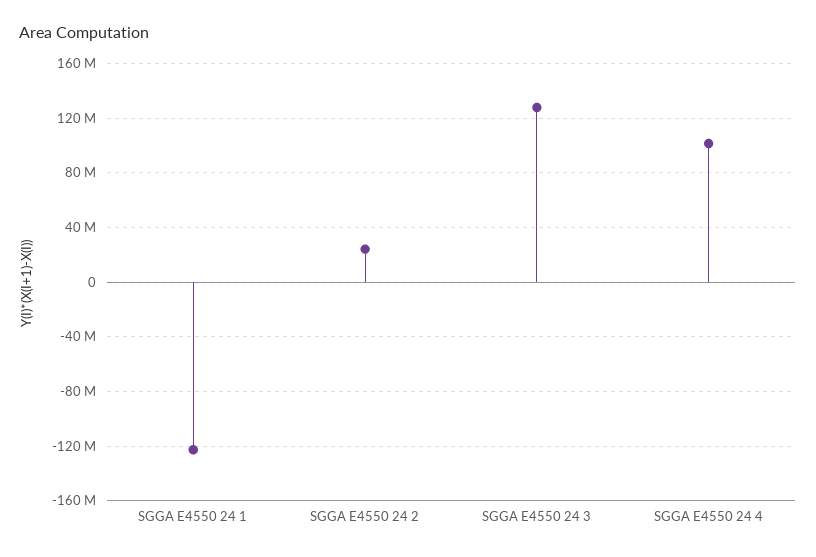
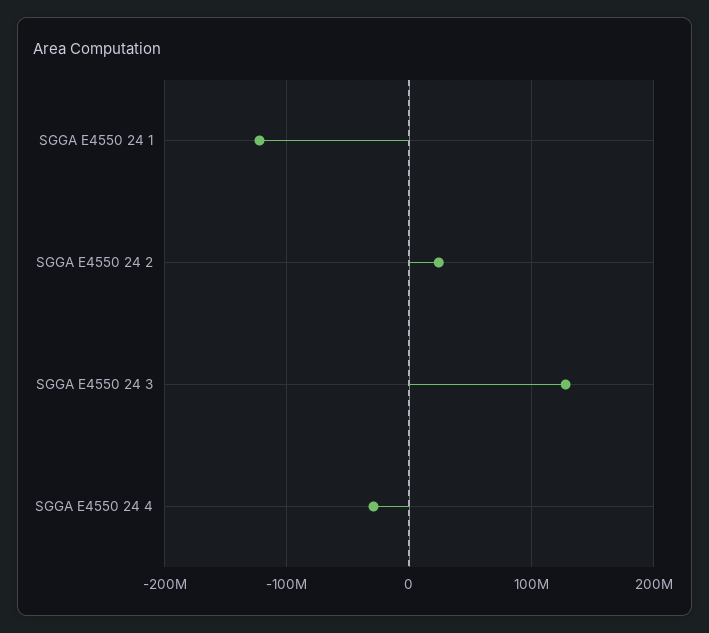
SGGA E4550 24 4: 100000000 -> -30000000

